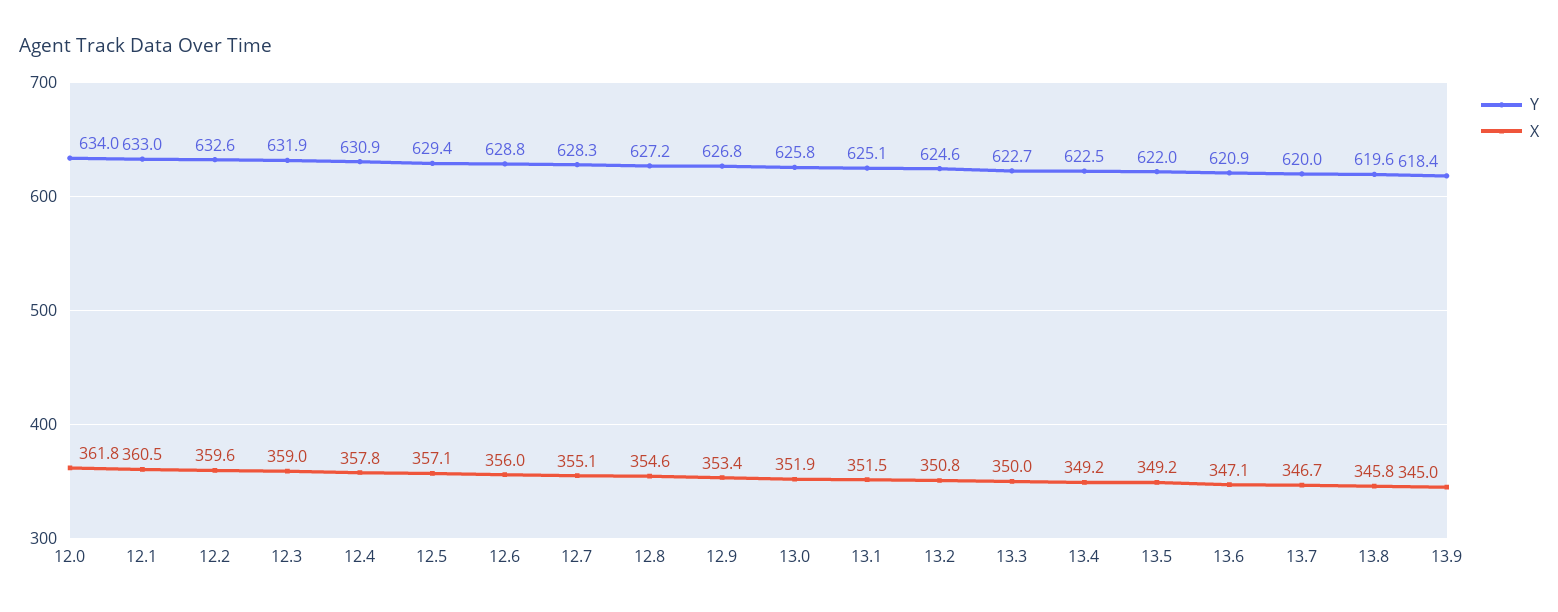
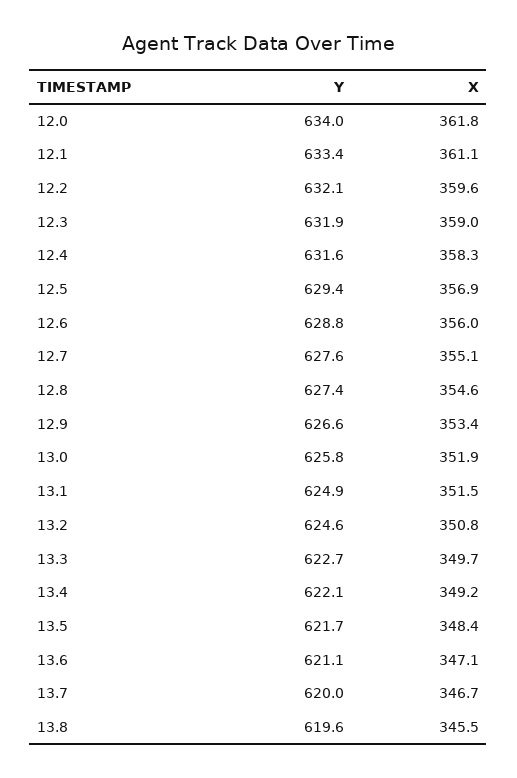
Y, 12.1: 633 -> 633.4
X, 12.1: 360.5 -> 361.1
Y, 12.2: 632.6 -> 632.1
Y, 12.4: 630.9 -> 631.6
X, 12.4: 357.8 -> 358.3
X, 12.5: 357.1 -> 356.9
Y, 12.7: 628.3 -> 627.6
Y, 12.8: 627.2 -> 627.4
Y, 12.9: 626.8 -> 626.6
Y, 13.1: 625.1 -> 624.9
X, 13.3: 350 -> 349.7
Y, 13.4: 622.5 -> 622.1
Y, 13.5: 622 -> 621.7
X, 13.5: 349.2 -> 348.4
Y, 13.6: 620.9 -> 621.1
X, 13.8: 345.8 -> 345.5
Y, 13.9: 618.4 -> none
X, 13.9: 345 -> none

